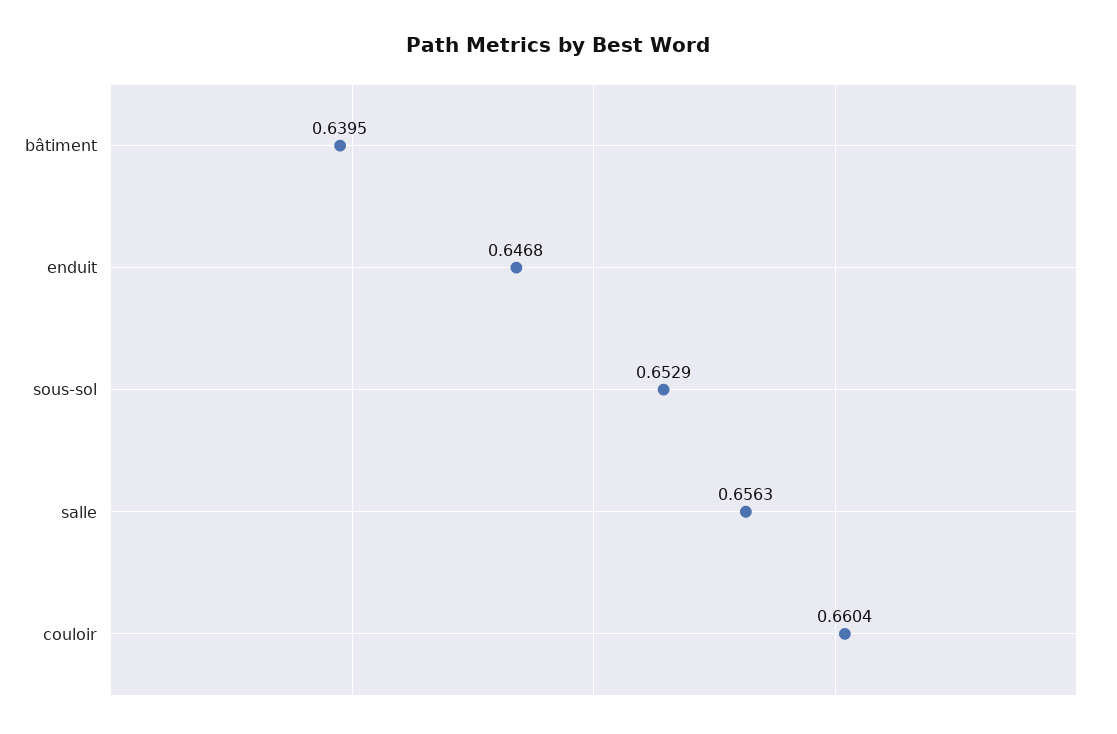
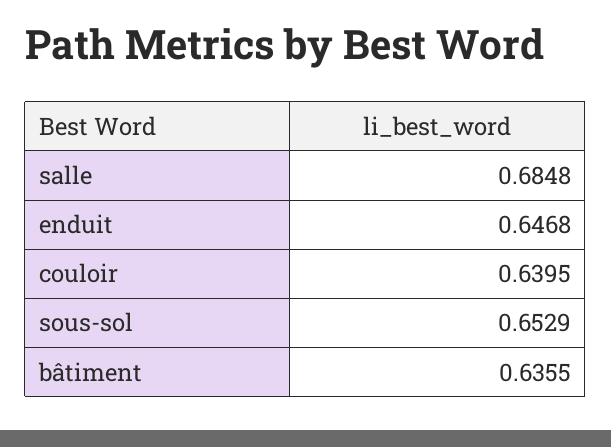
bâtiment: 0.6395 -> 0.6355
salle: 0.6563 -> 0.6848
couloir: 0.6604 -> 0.6395

